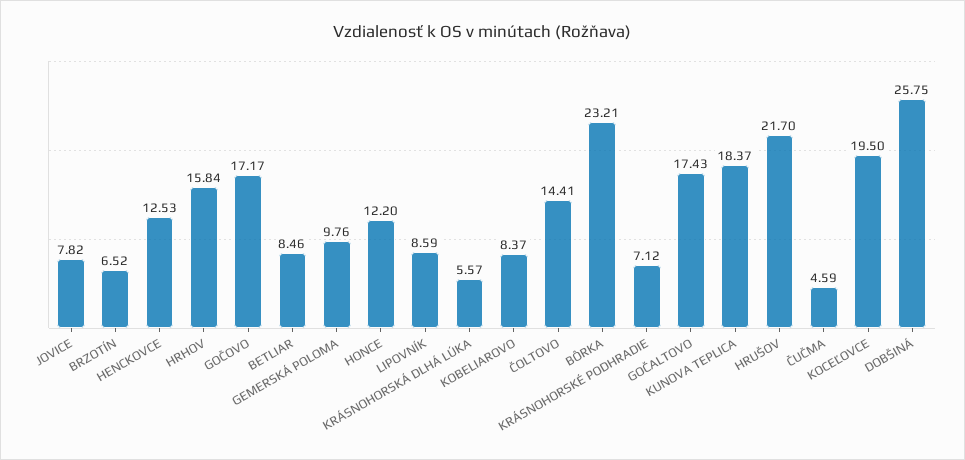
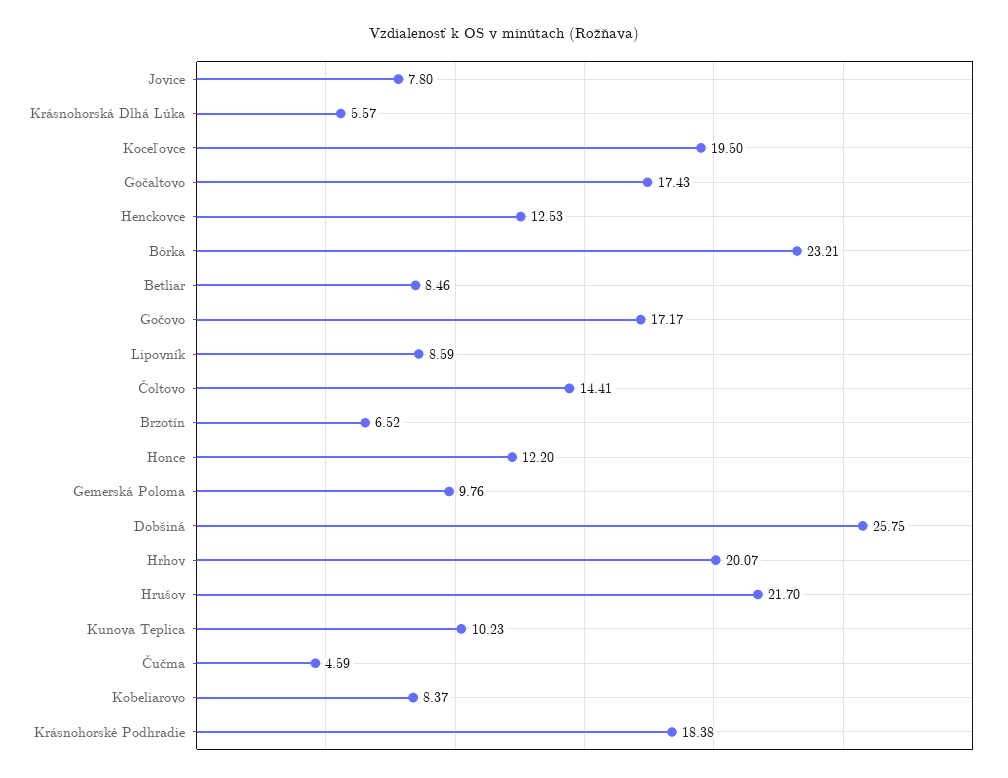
JOVICE: 7.82 -> 7.8
HRHOV: 15.84 -> 20.07
KRÁSNOHORSKÉ PODHRADIE: 7.12 -> 18.38
KUNOVA TEPLICA: 18.37 -> 10.23

